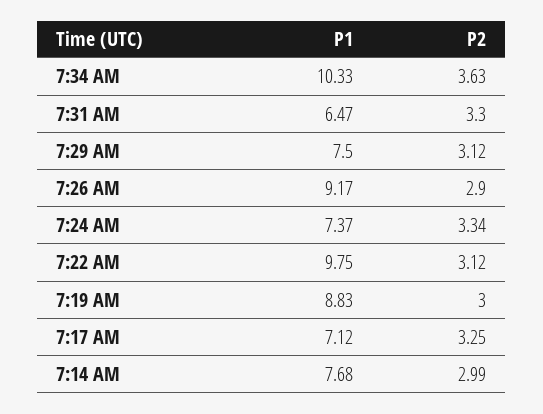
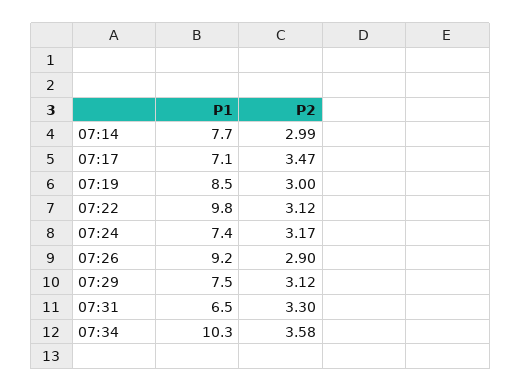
P2, 7:34 AM: 3.63 -> 3.58
P2, 7:24 AM: 3.34 -> 3.17
P1, 7:19 AM: 8.83 -> 8.5
P2, 7:17 AM: 3.25 -> 3.47

